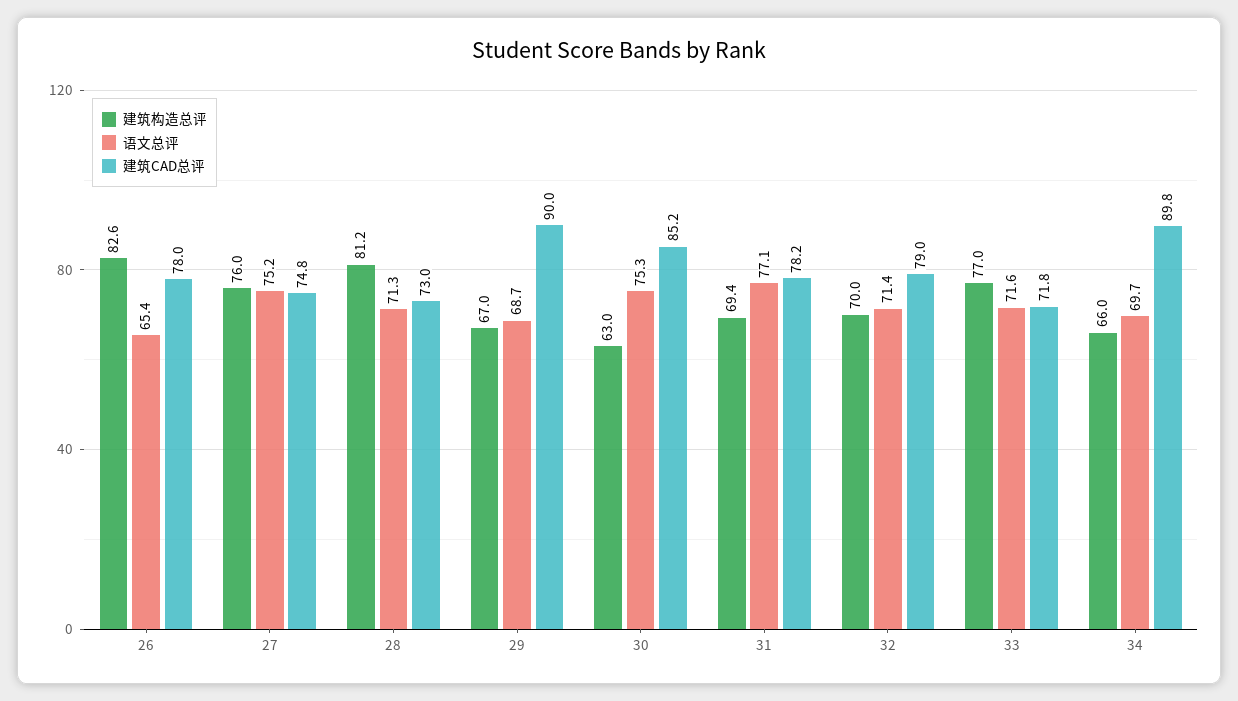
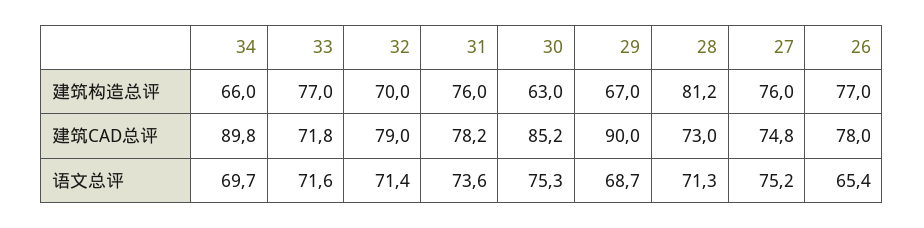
建筑构造总评, 26: 82.6 -> 77
建筑构造总评, 31: 69.4 -> 76
语文总评, 31: 77.1 -> 73.6

